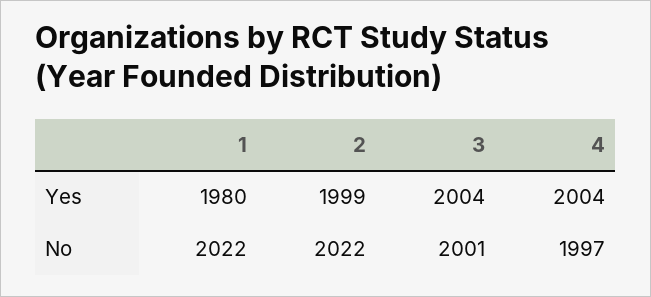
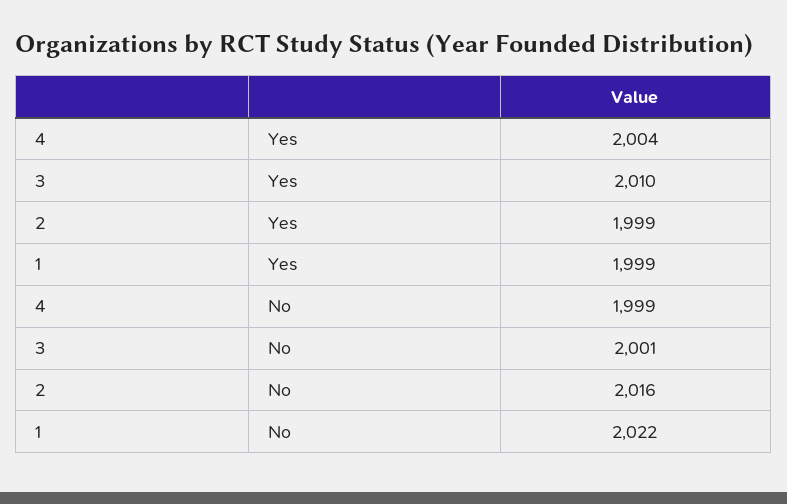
1, Yes: 1980 -> 1999
3, Yes: 2004 -> 2010
2, No: 2022 -> 2016
4, No: 1997 -> 1999

